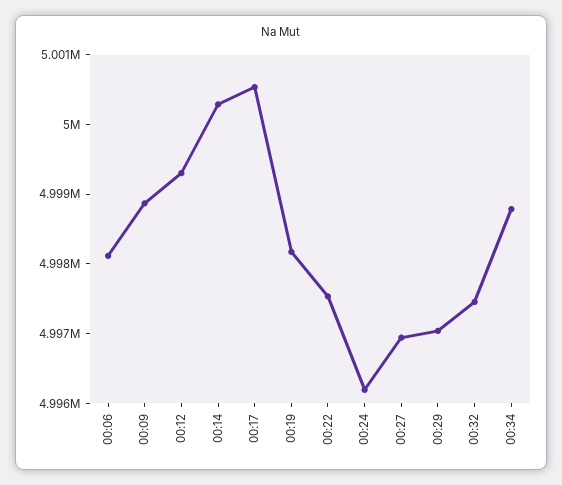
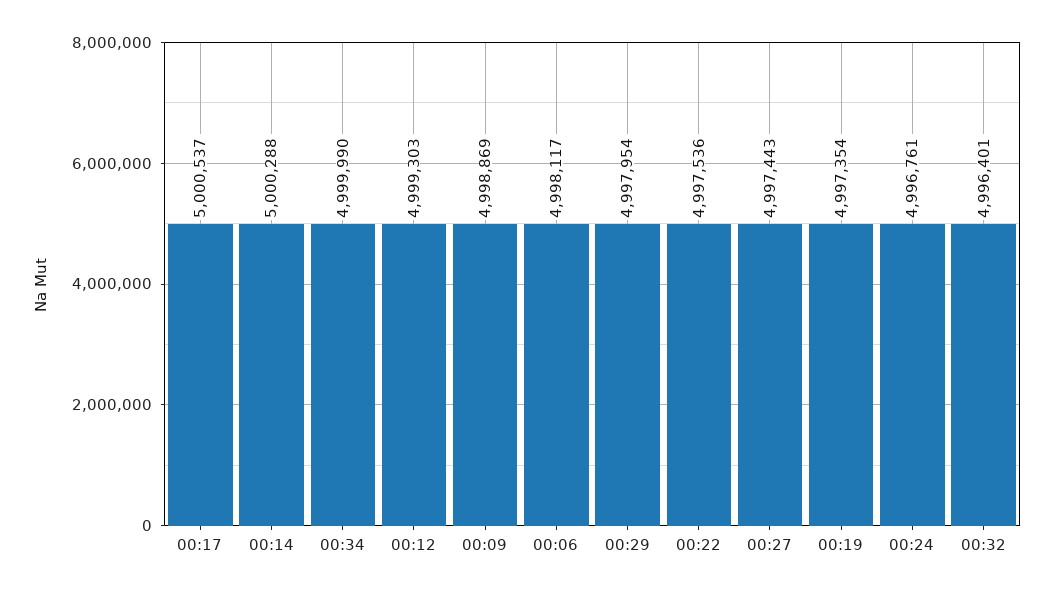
00:19: 4998200 -> 4997354
00:24: 4996200 -> 4996761
00:27: 4997000 -> 4997443
00:29: 4997000 -> 4997954
00:32: 4997400 -> 4996401
00:34: 4998800 -> 4999990

